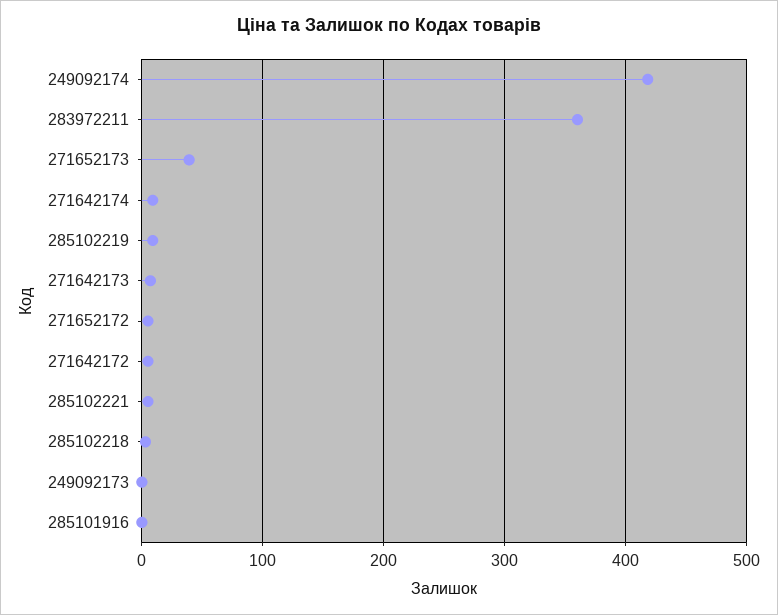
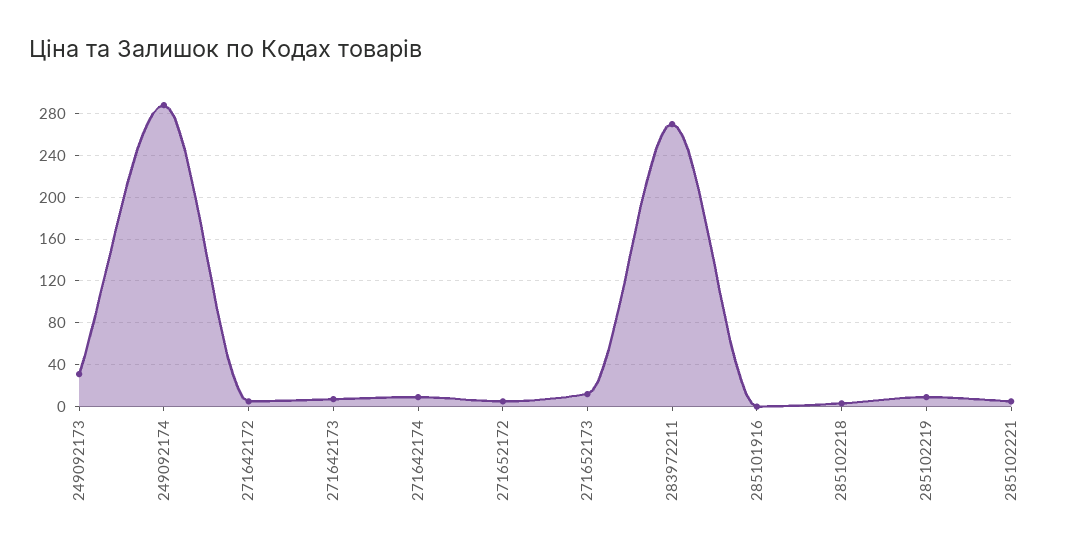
249092174: 420 -> 290
283972211: 360 -> 270
271652173: 40 -> 10
249092173: 0 -> 30

